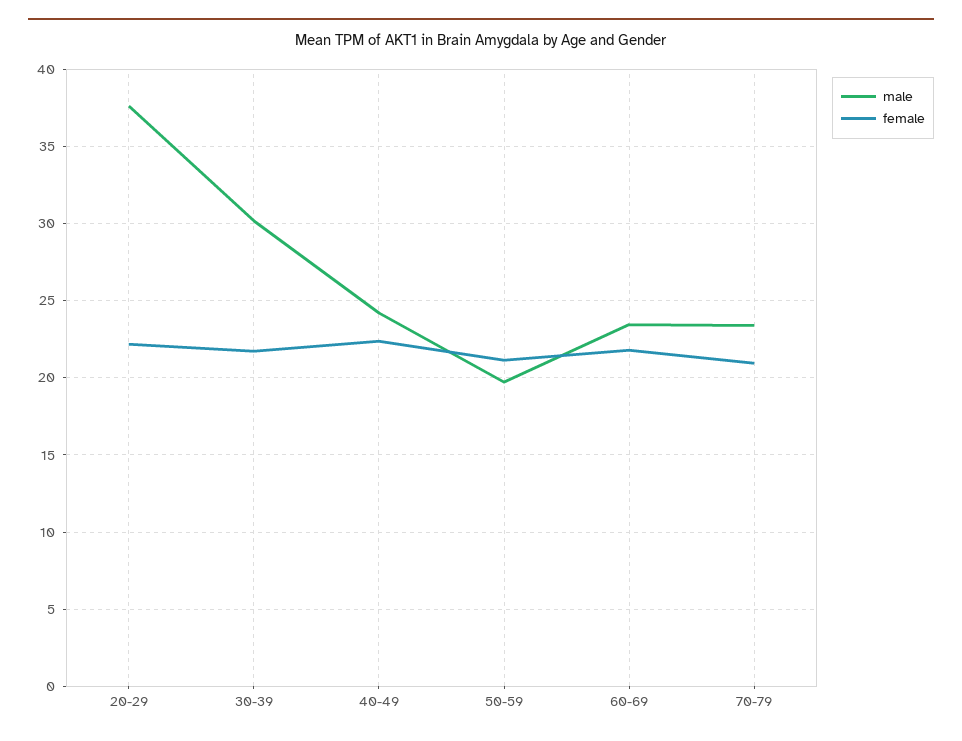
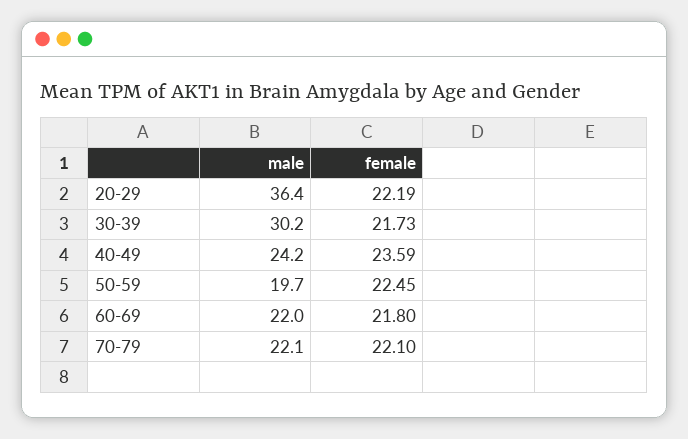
male, 20-29: 37.5 -> 36.4
female, 40-49: 22.5 -> 23.59
female, 50-59: 21 -> 22.45
male, 60-69: 23.5 -> 22
male, 70-79: 23.5 -> 22.1
female, 70-79: 21 -> 22.1

